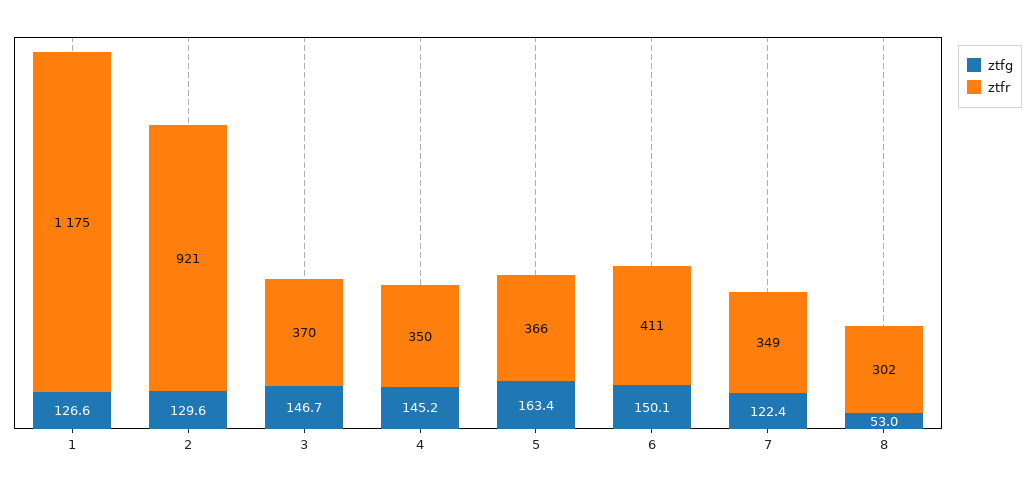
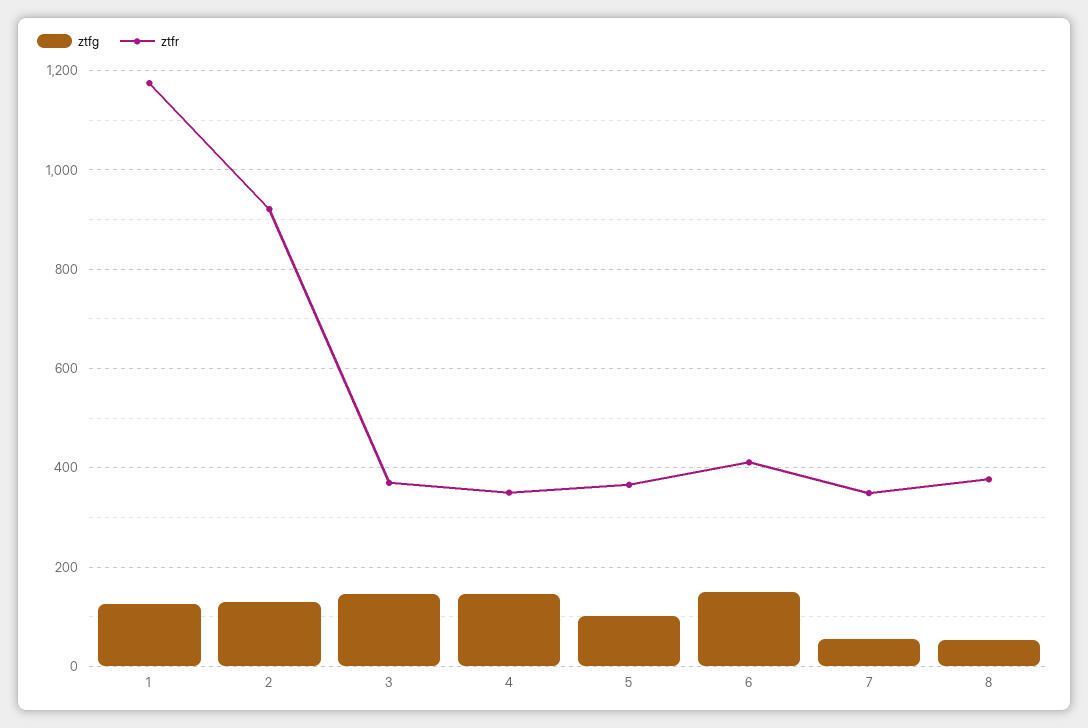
ztfg, 5: 163.4 -> 100
ztfg, 7: 122.4 -> 60
ztfr, 8: 302 -> 380

